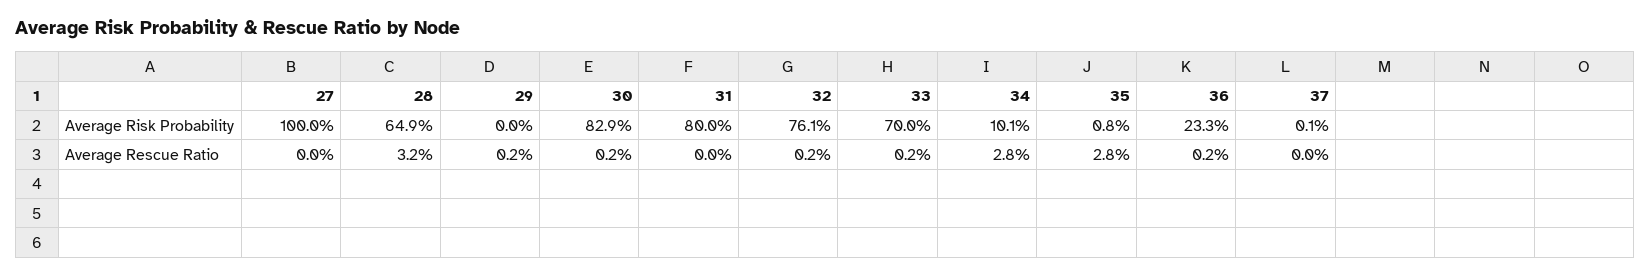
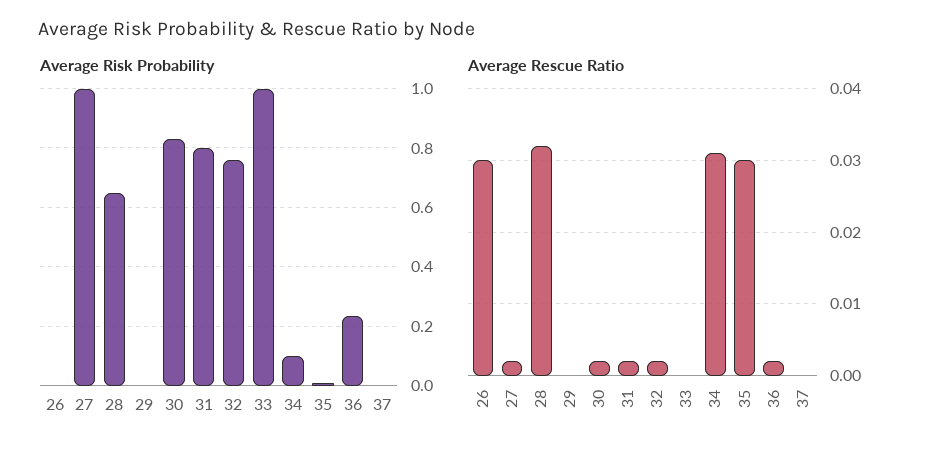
Average Risk Probability, 33: 0.7 -> 1
Average Rescue Ratio, 27: 0 -> 0.002
Average Rescue Ratio, 29: 0.002 -> 0
Average Rescue Ratio, 31: 0 -> 0.002
Average Rescue Ratio, 33: 0.002 -> 0
Average Rescue Ratio, 34: 0.028 -> 0.031
Average Rescue Ratio, 35: 0.028 -> 0.03
Average Risk Probability, 26: none -> 0
Average Rescue Ratio, 26: none -> 0.03

